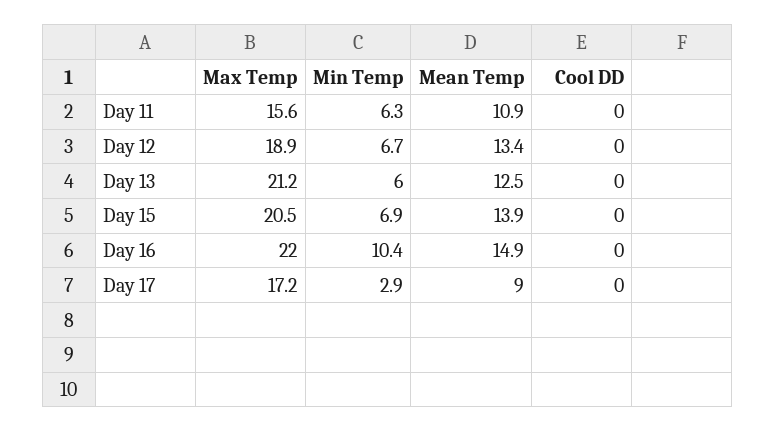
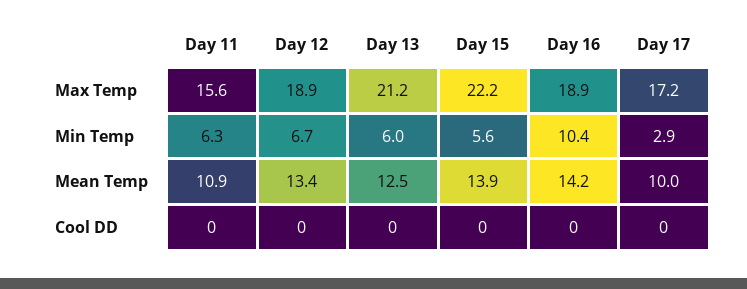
Max Temp, Day 15: 20.5 -> 22.2
Min Temp, Day 15: 6.9 -> 5.6
Max Temp, Day 16: 22 -> 18.9
Mean Temp, Day 16: 14.9 -> 14.2
Mean Temp, Day 17: 9 -> 10

